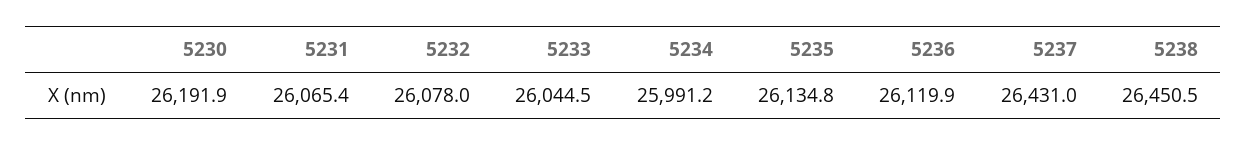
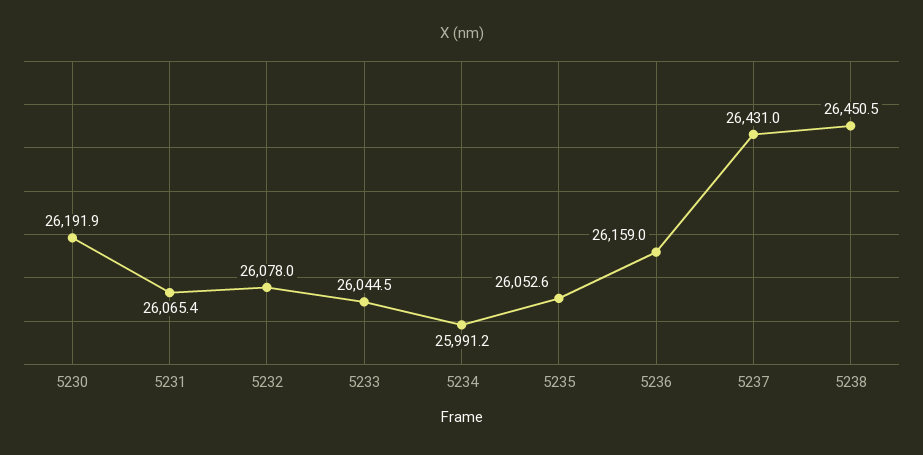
5235: 26134.8 -> 26052.6
5236: 26119.9 -> 26159

